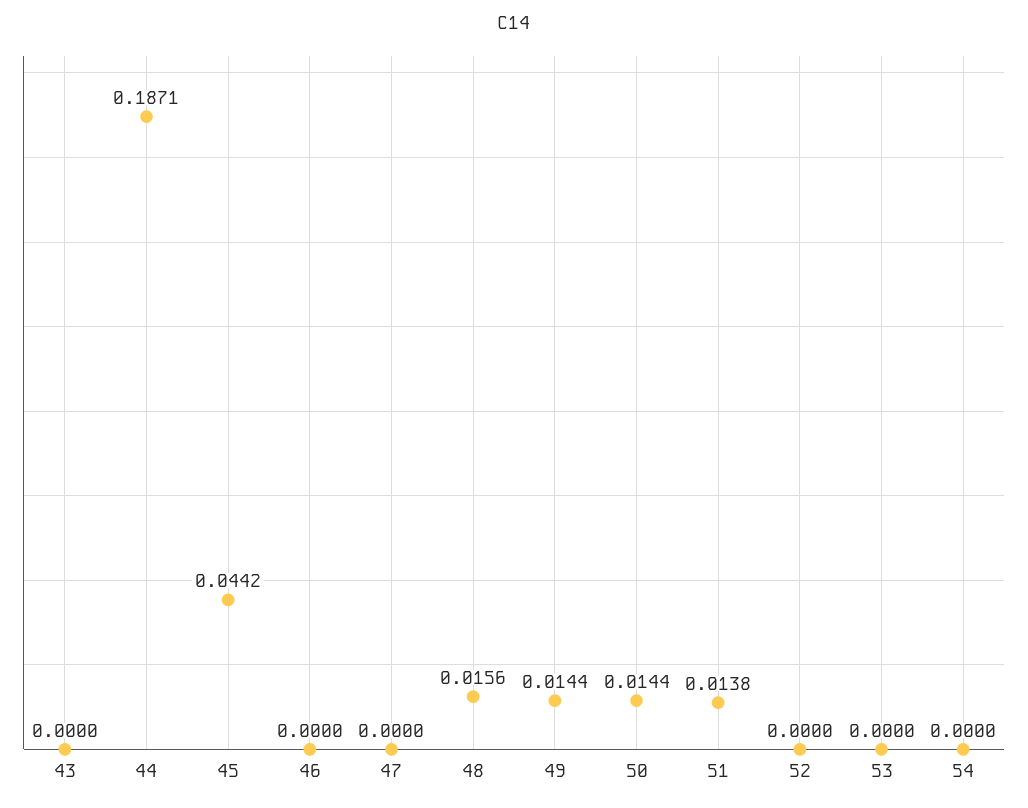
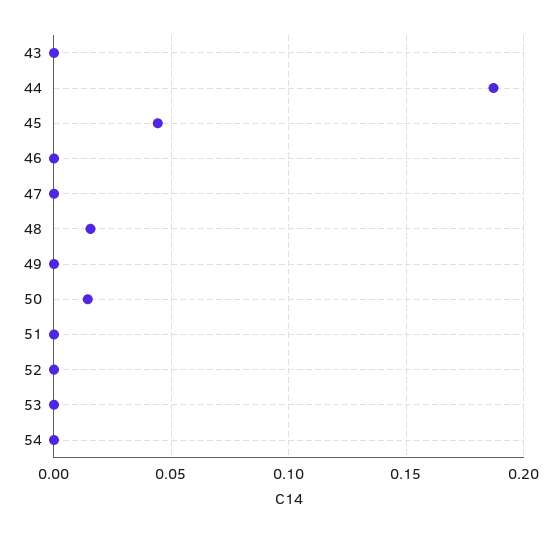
49: 0.0144 -> 0
51: 0.0138 -> 0

